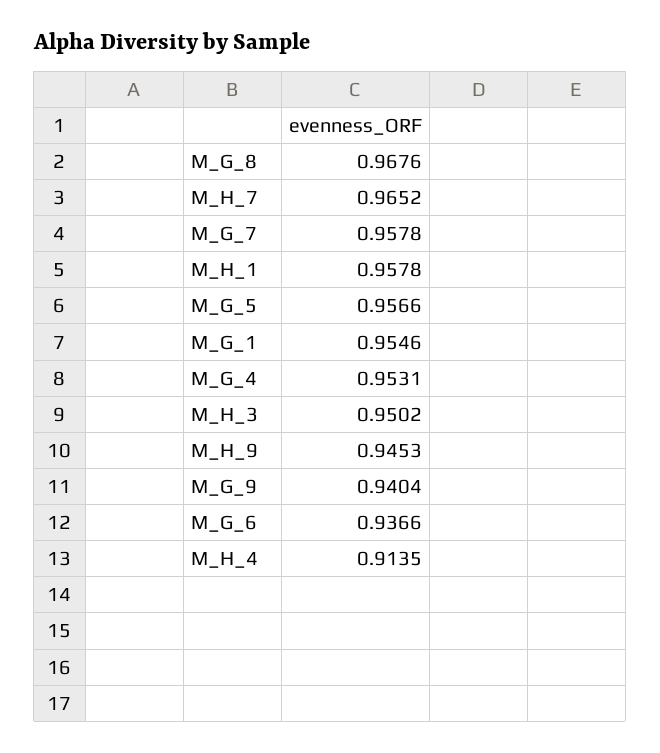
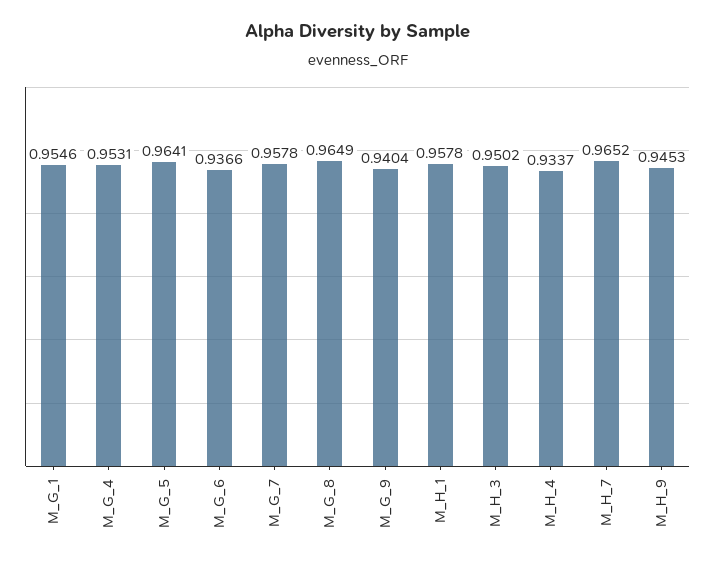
M_G_8: 0.9676 -> 0.9649
M_G_5: 0.9566 -> 0.9641
M_H_4: 0.9135 -> 0.9337

